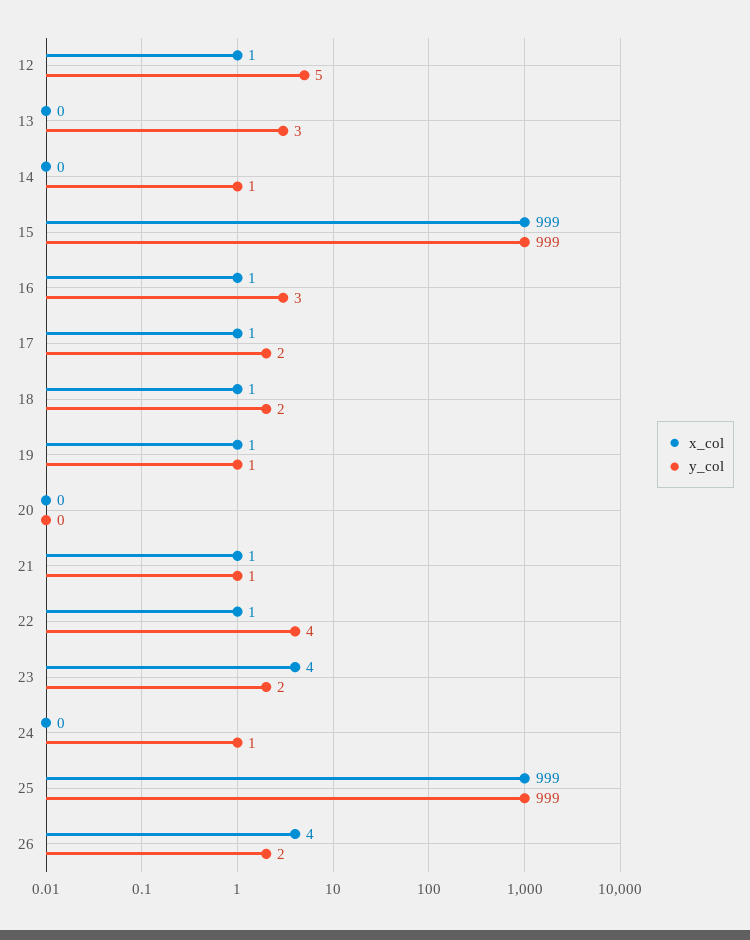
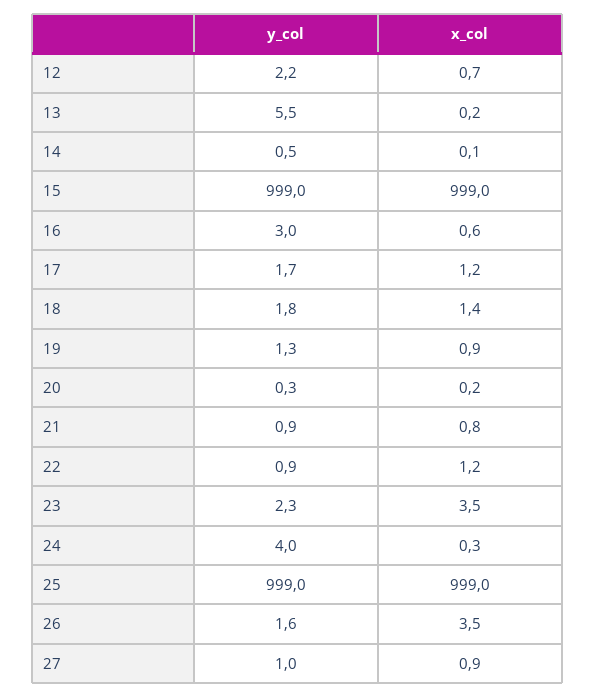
y_col, 12: 5 -> 2.2
y_col, 13: 3 -> 5.5
y_col, 22: 4 -> 0.9
y_col, 24: 1 -> 4
y_col, 27: none -> 1
x_col, 27: none -> 0.9

